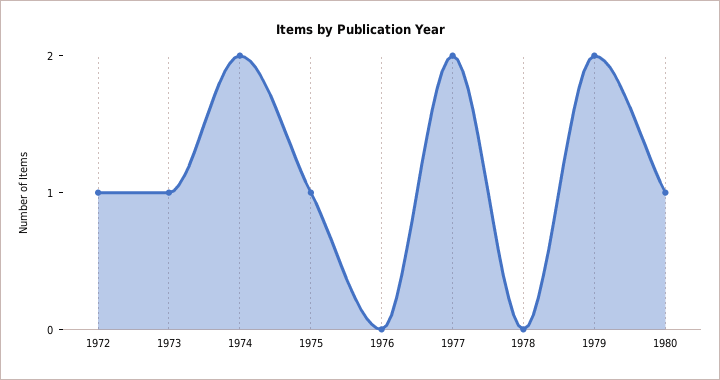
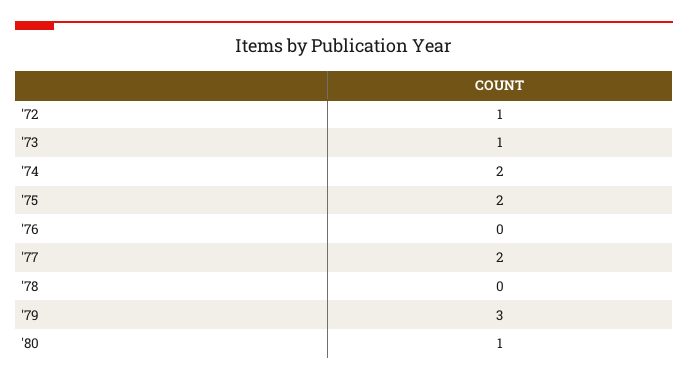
1975: 1 -> 2
1979: 2 -> 3

